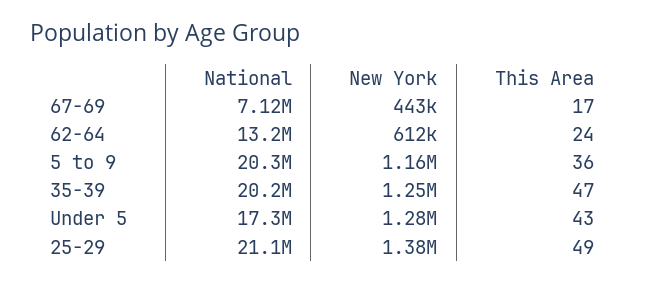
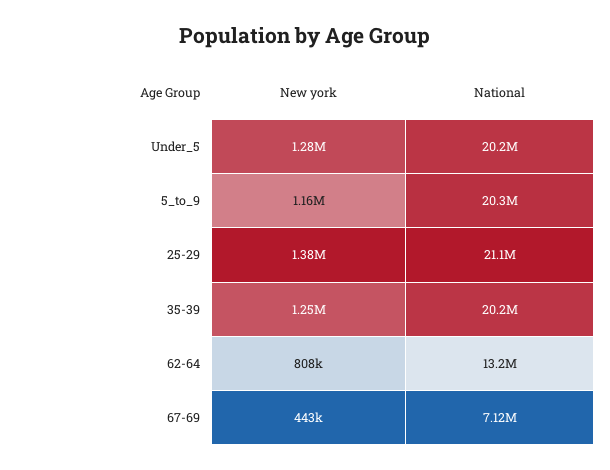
This Area, 67-69: 17 -> none
New York, 62-64: 612000 -> 808000
This Area, 62-64: 24 -> none
This Area, 5 to 9: 36 -> none
This Area, 35-39: 47 -> none
National, Under 5: 17300000 -> 20200000
This Area, Under 5: 43 -> none
This Area, 25-29: 49 -> none

